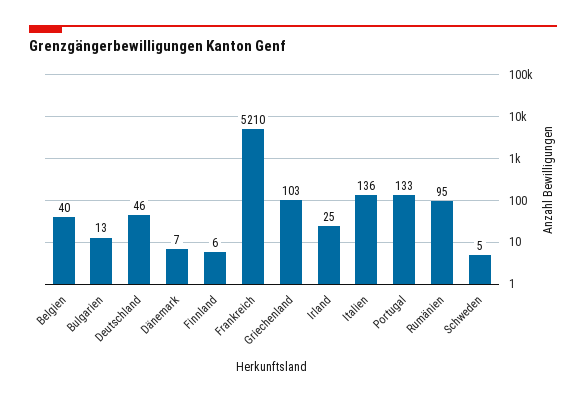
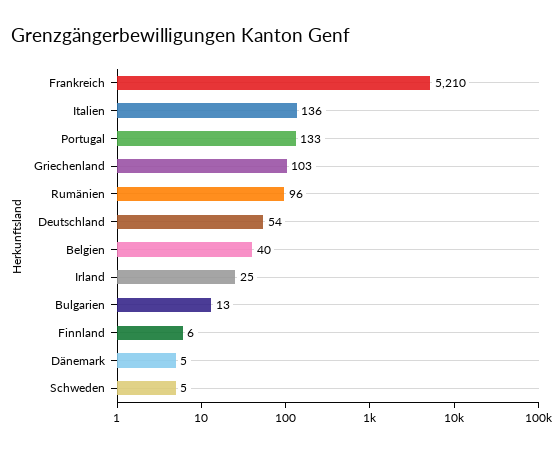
Deutschland: 46 -> 54
Dänemark: 7 -> 5
Rumänien: 95 -> 96

